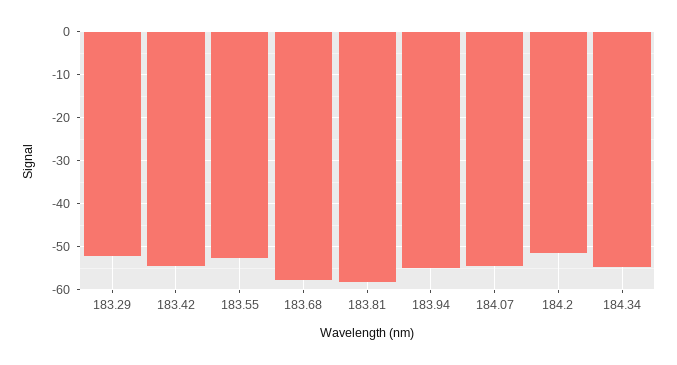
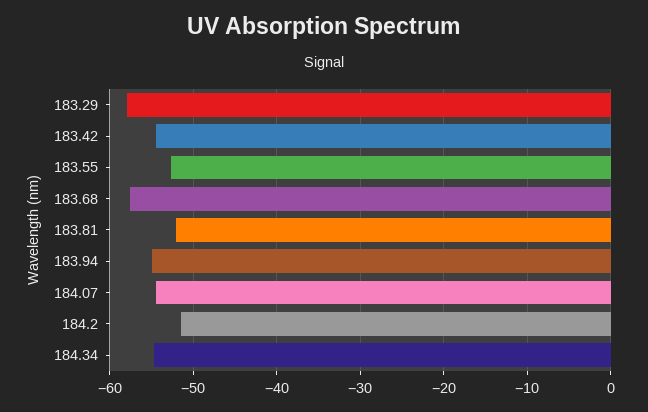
183.29: -52 -> -58
183.81: -58 -> -52

